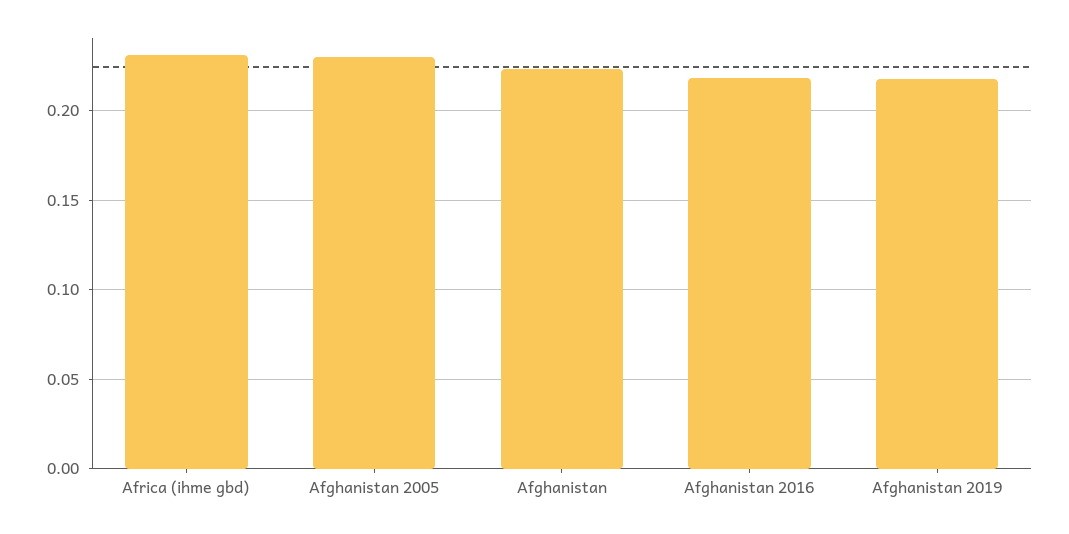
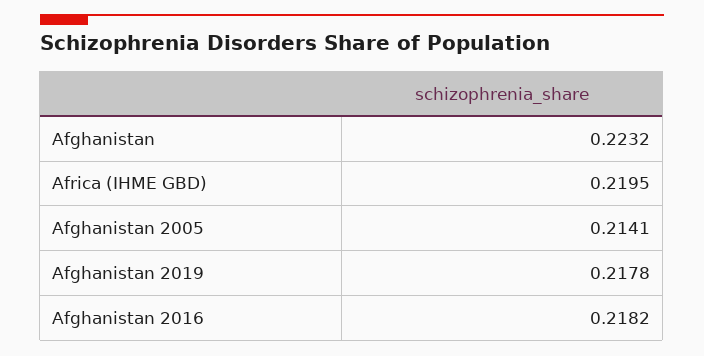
Africa (ihme gbd): 0.23 -> 0.2195
Afghanistan 2005: 0.23 -> 0.2141

